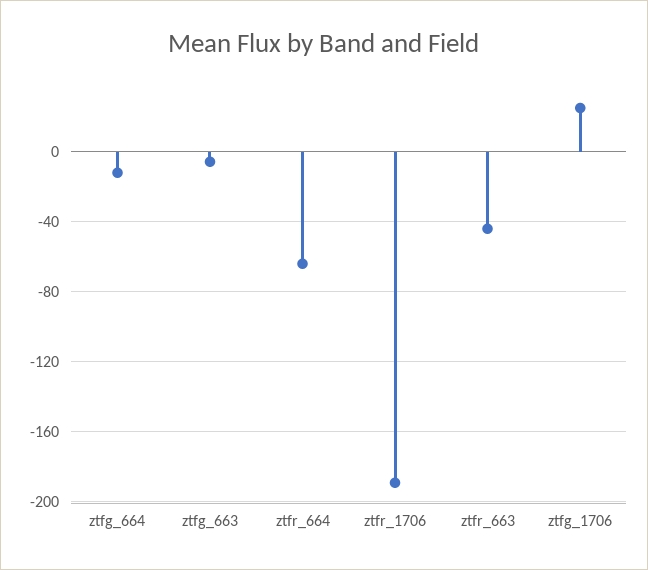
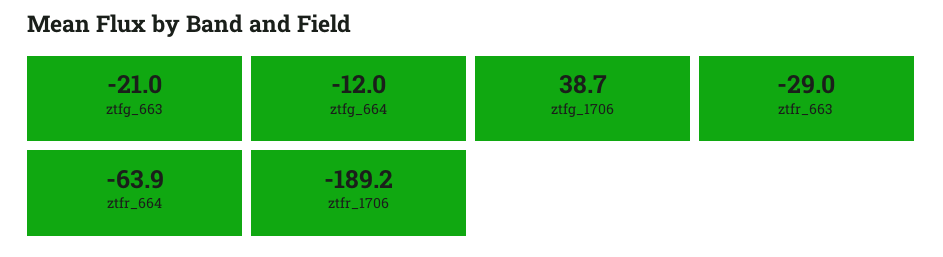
ztfg_663: -5 -> -21
ztfr_663: -45 -> -29
ztfg_1706: 25 -> 38.7

